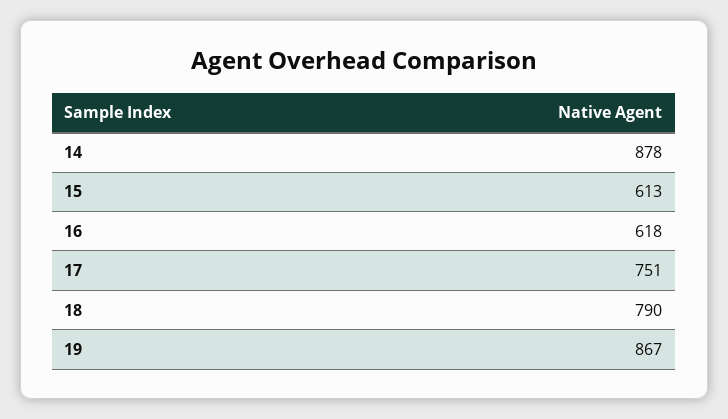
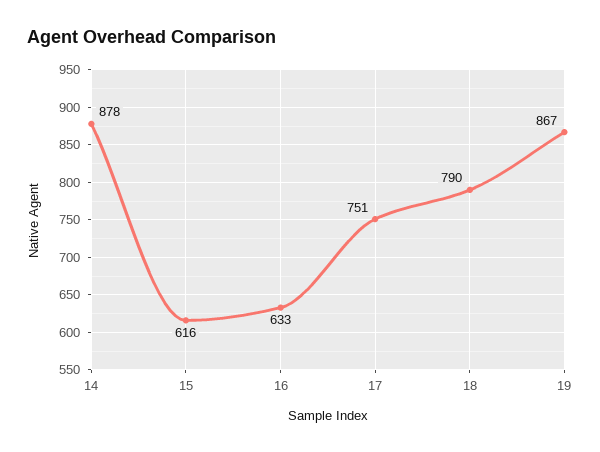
15: 613 -> 616
16: 618 -> 633

